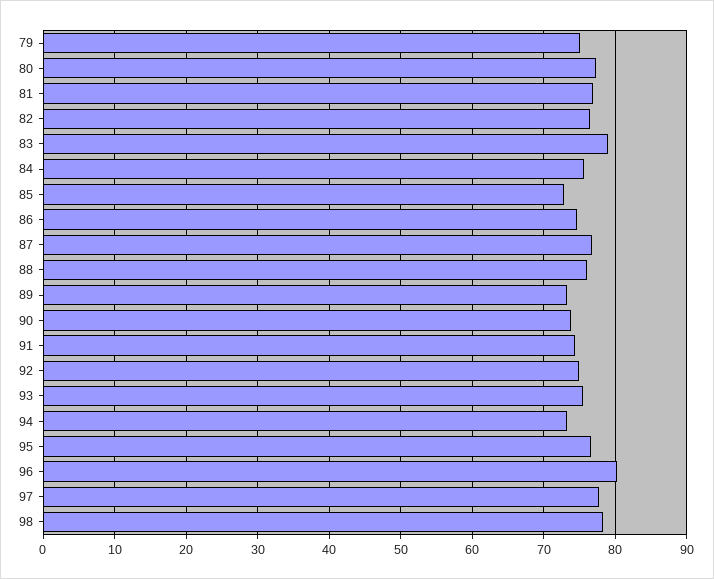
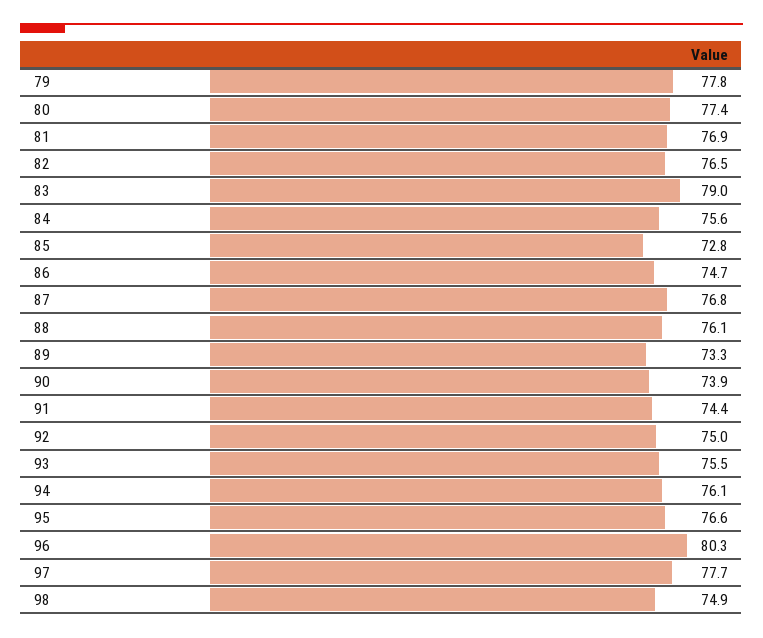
79: 75 -> 77.8
94: 73 -> 76.1
98: 78 -> 74.9

